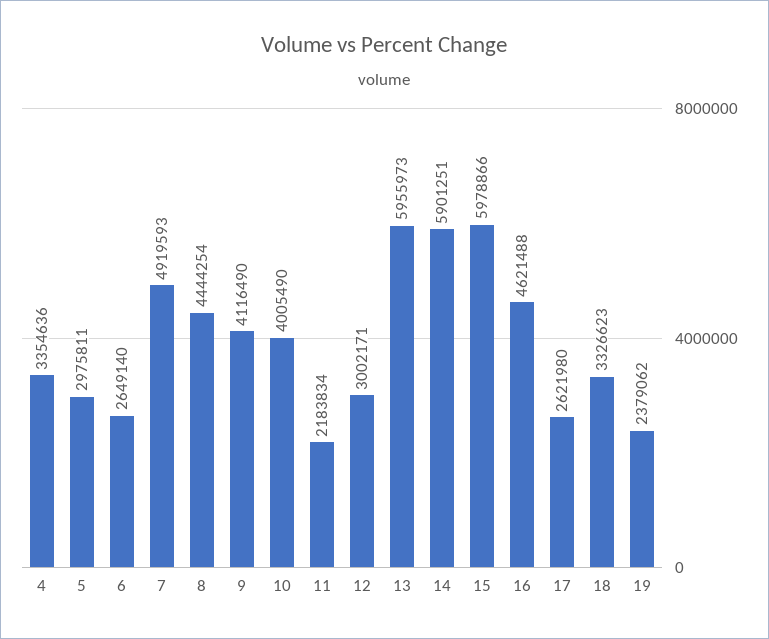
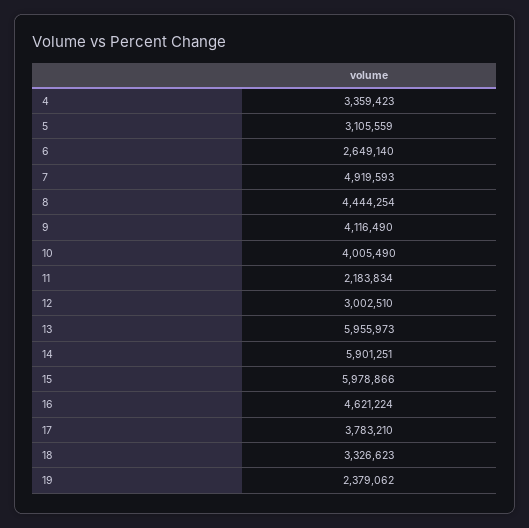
4: 3354636 -> 3359423
5: 2975811 -> 3105559
12: 3002171 -> 3002510
16: 4621488 -> 4621224
17: 2621980 -> 3783210

